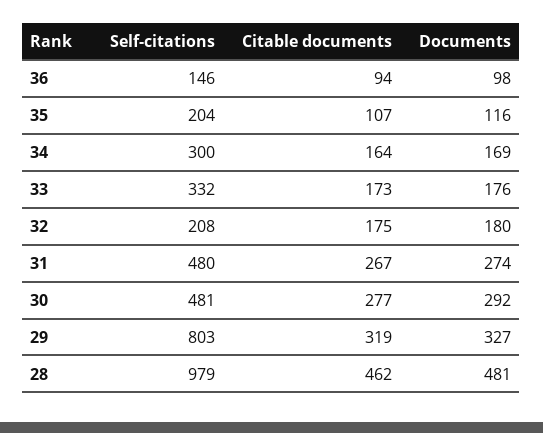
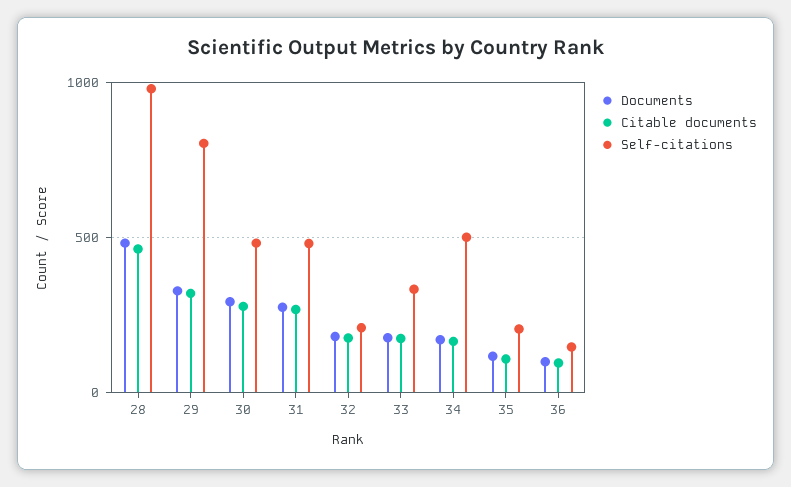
Self-citations, 34: 300 -> 500

